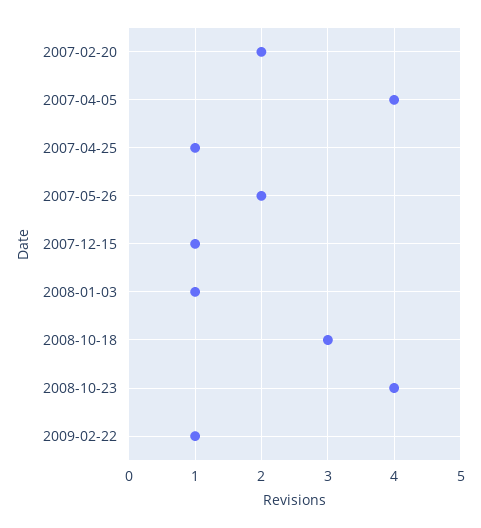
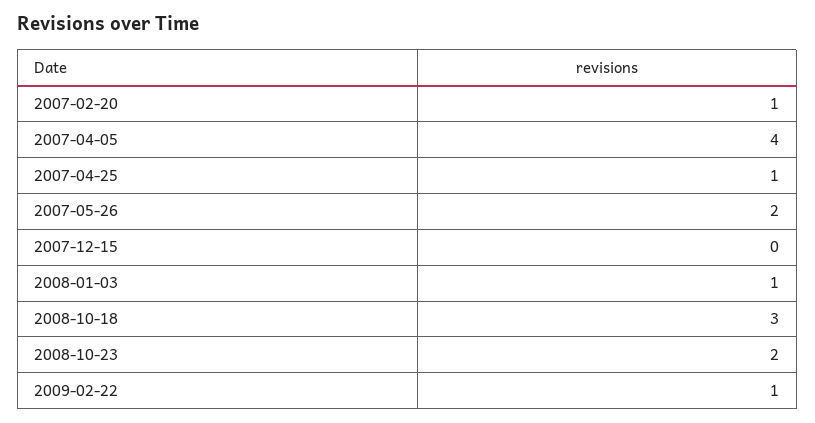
2007-02-20: 2 -> 1
2007-12-15: 1 -> 0
2008-10-23: 4 -> 2

